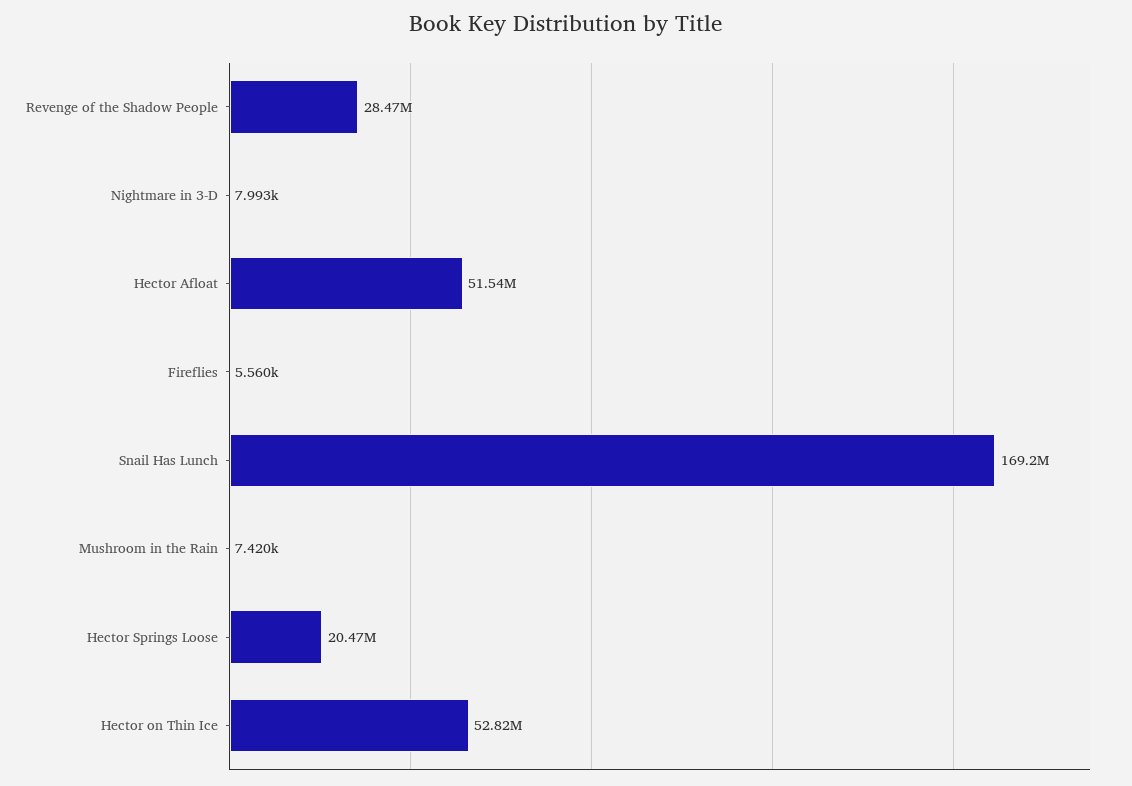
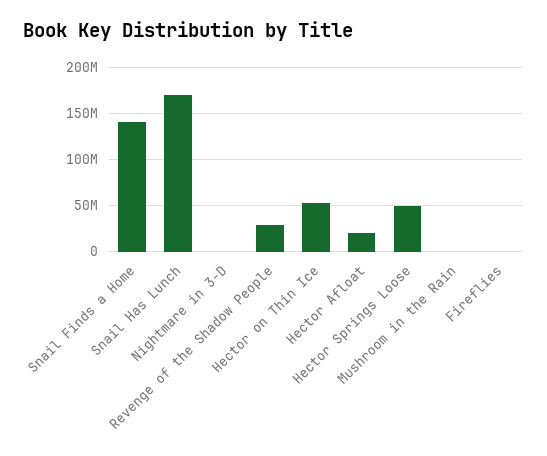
Hector Afloat: 51540000 -> 20000000
Hector Springs Loose: 20470000 -> 50000000
Snail Finds a Home: none -> 140000000

